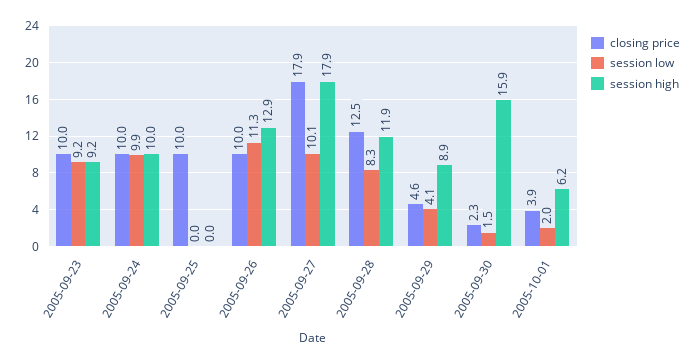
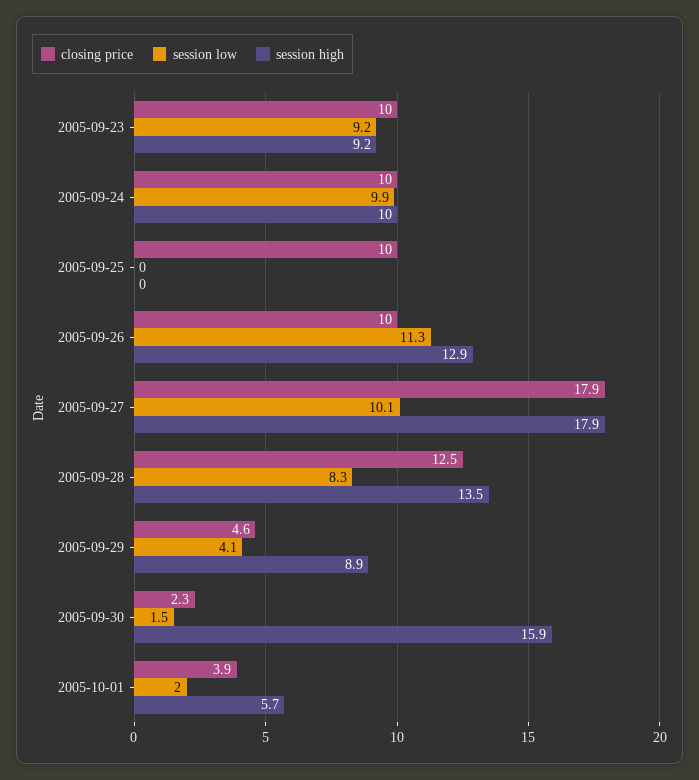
session high, 2005-09-28: 11.9 -> 13.5
session high, 2005-10-01: 6.2 -> 5.7

